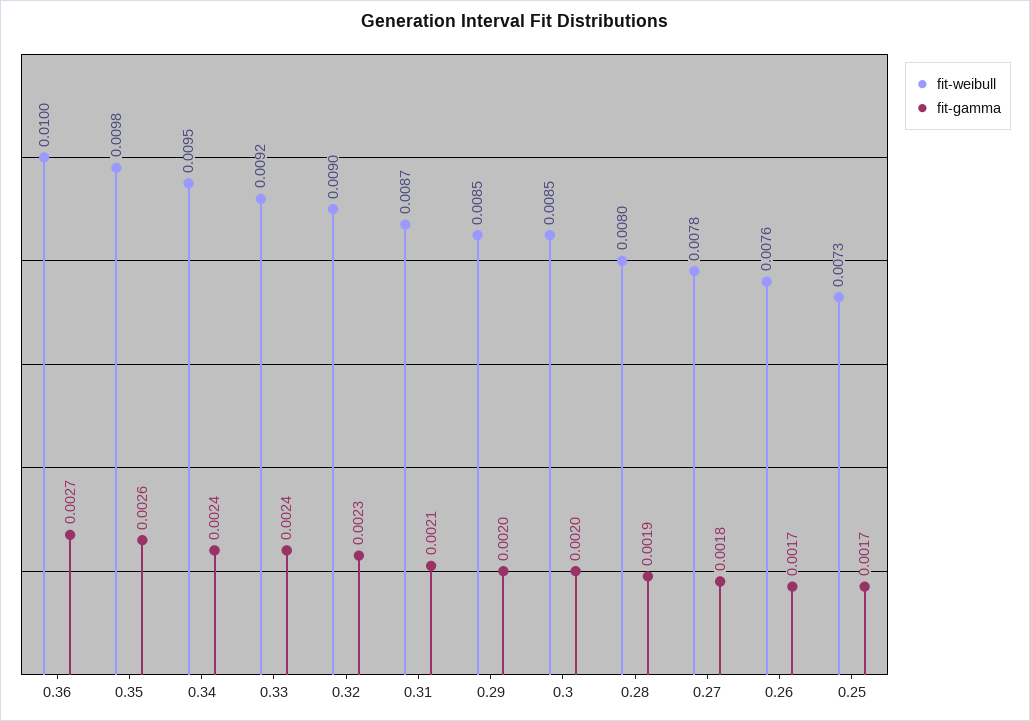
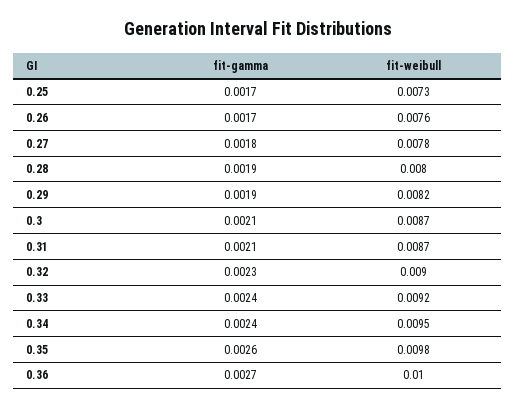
fit-weibull, 0.29: 0.0085 -> 0.0082
fit-gamma, 0.29: 0.002 -> 0.0019
fit-weibull, 0.3: 0.0085 -> 0.0087
fit-gamma, 0.3: 0.002 -> 0.0021

